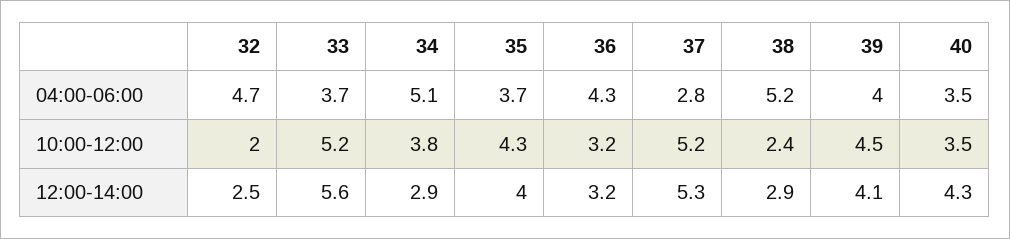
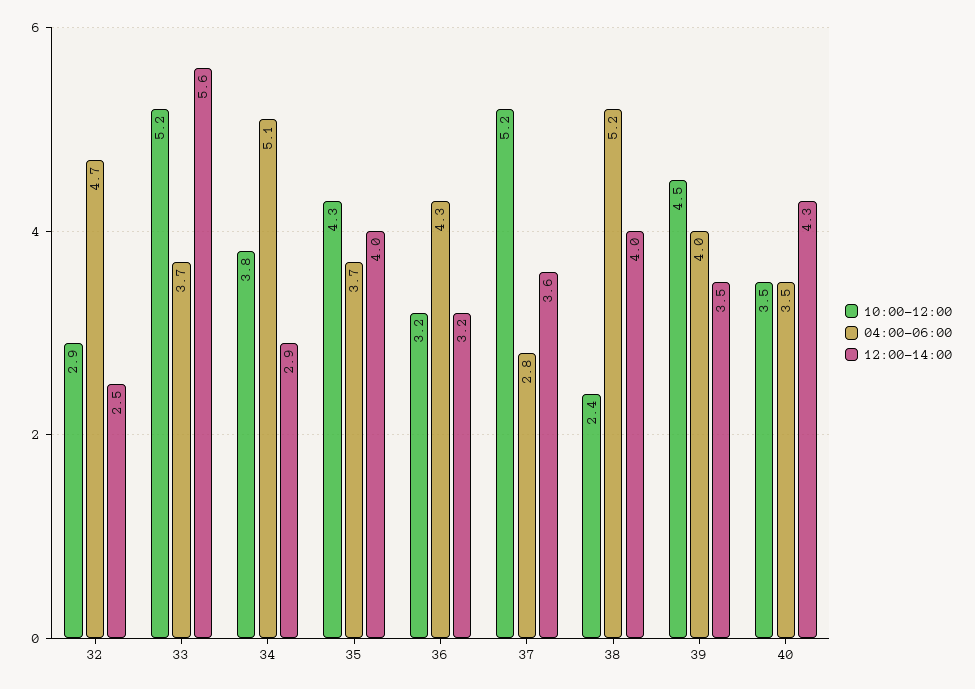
10:00-12:00, 32: 2 -> 2.9
12:00-14:00, 37: 5.3 -> 3.6
12:00-14:00, 38: 2.9 -> 4
12:00-14:00, 39: 4.1 -> 3.5

